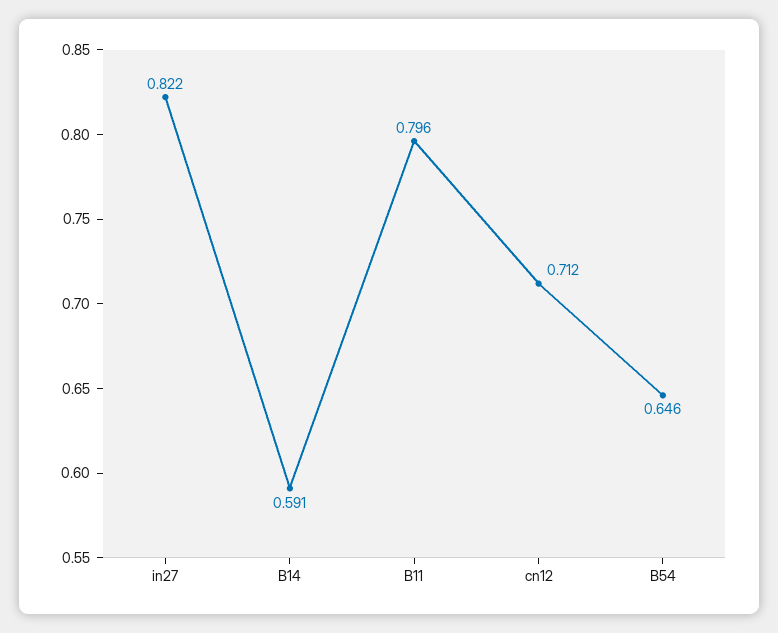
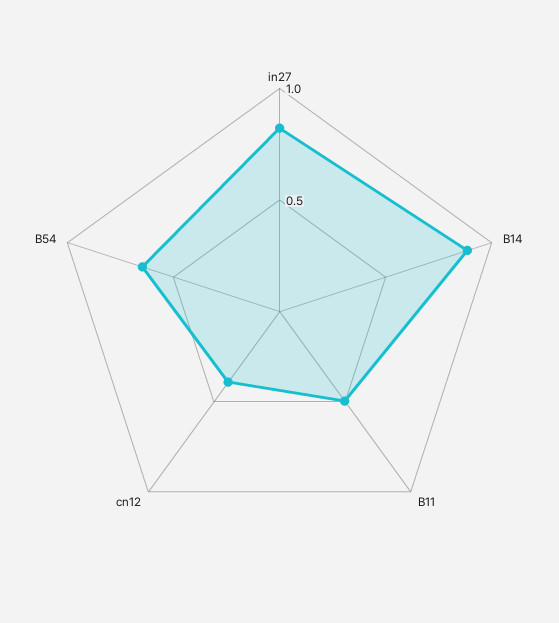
B14: 0.591 -> 0.9
B11: 0.796 -> 0.5
cn12: 0.712 -> 0.4

